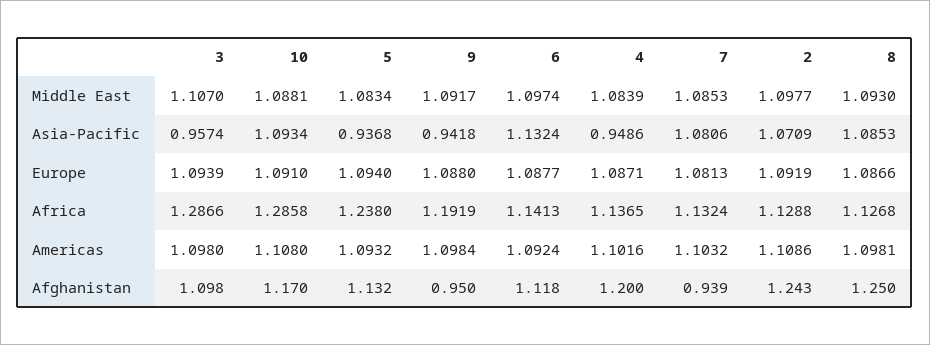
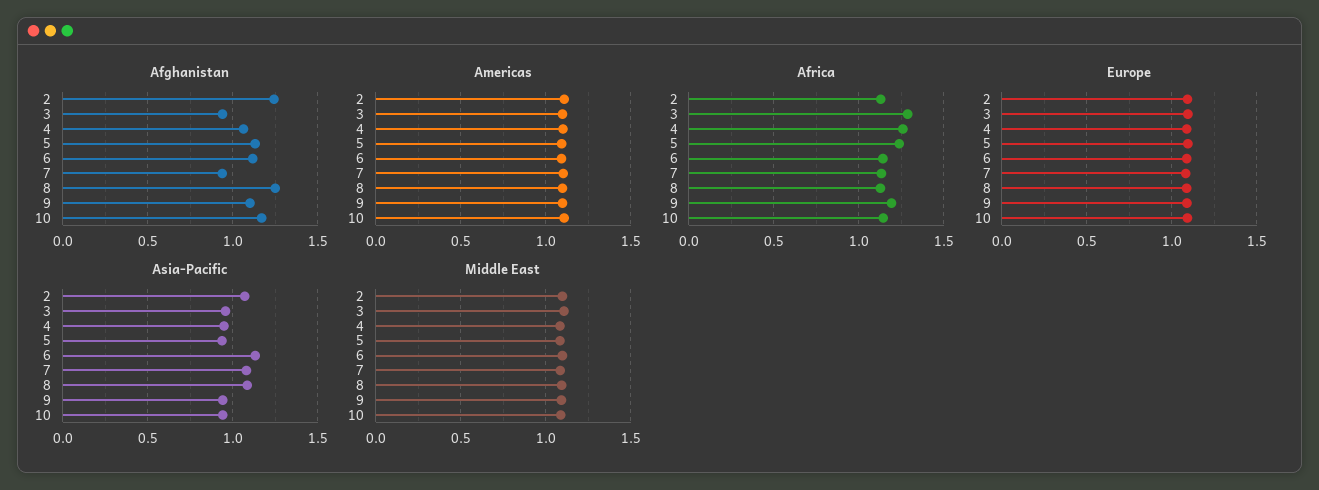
Asia-Pacific, 10: 1.0934 -> 0.95
Africa, 10: 1.2858 -> 1.15
Africa, 4: 1.1365 -> 1.25
Afghanistan, 3: 1.098 -> 0.95
Afghanistan, 9: 0.95 -> 1.1
Afghanistan, 4: 1.2 -> 1.05

